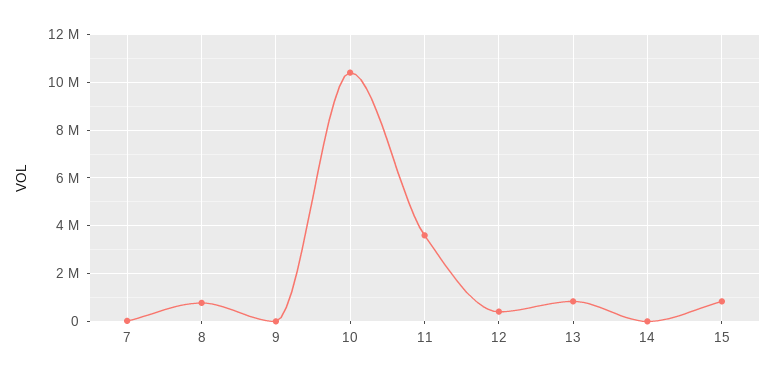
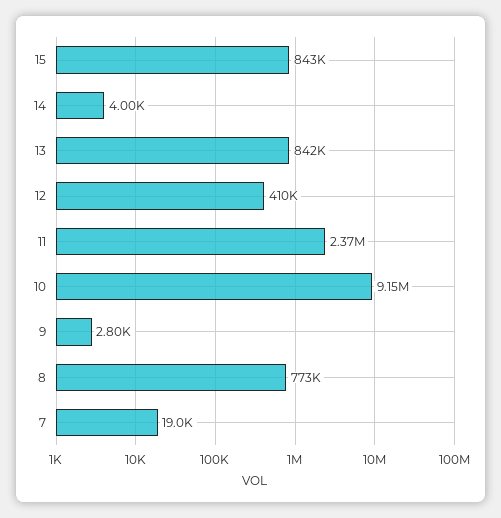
10: 10500000 -> 9150000
11: 3500000 -> 2370000

